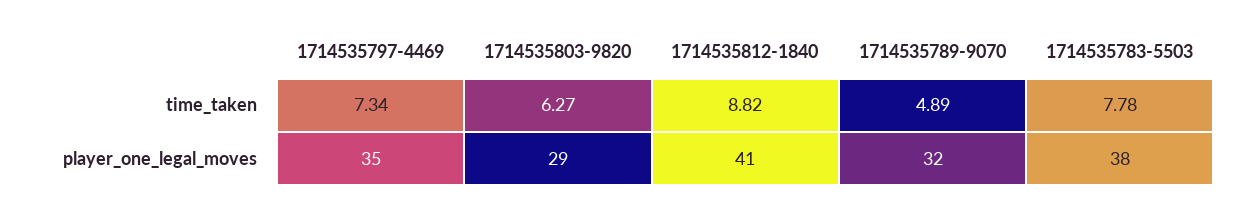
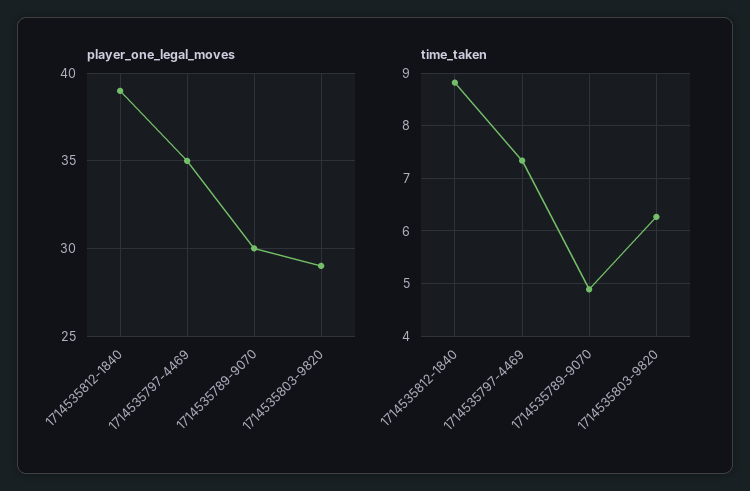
time_taken, 1714535783-5503: 7.78 -> none
player_one_legal_moves, 1714535812-1840: 41 -> 39
player_one_legal_moves, 1714535789-9070: 32 -> 30
player_one_legal_moves, 1714535783-5503: 38 -> none

